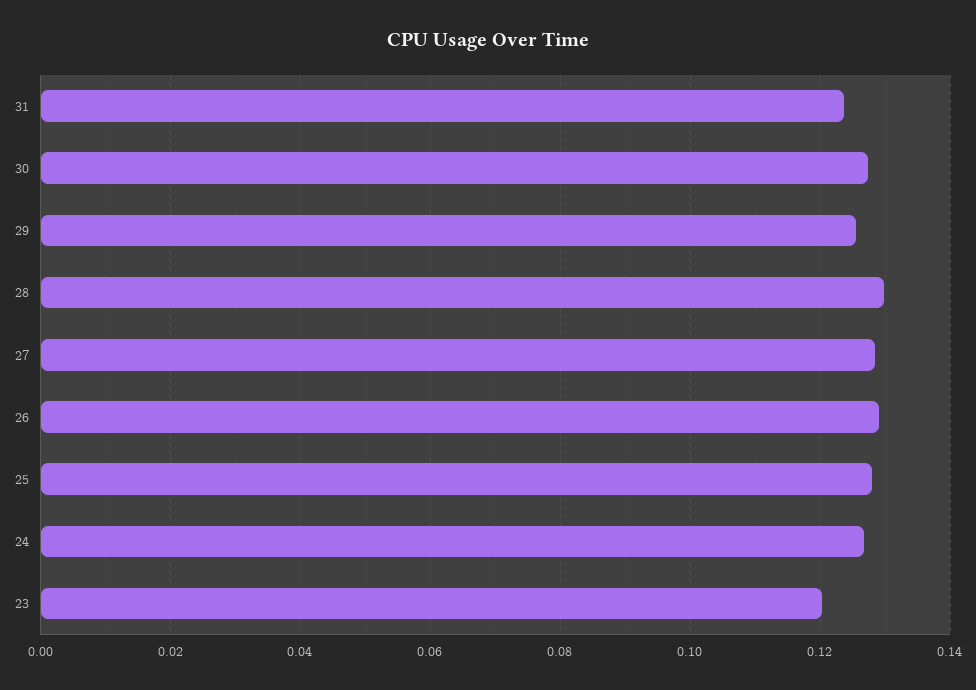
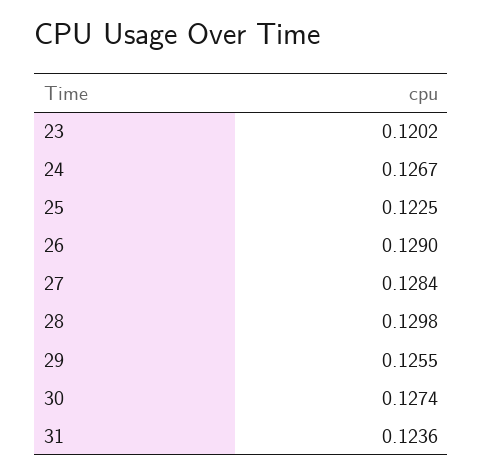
25: 0.128 -> 0.1225

